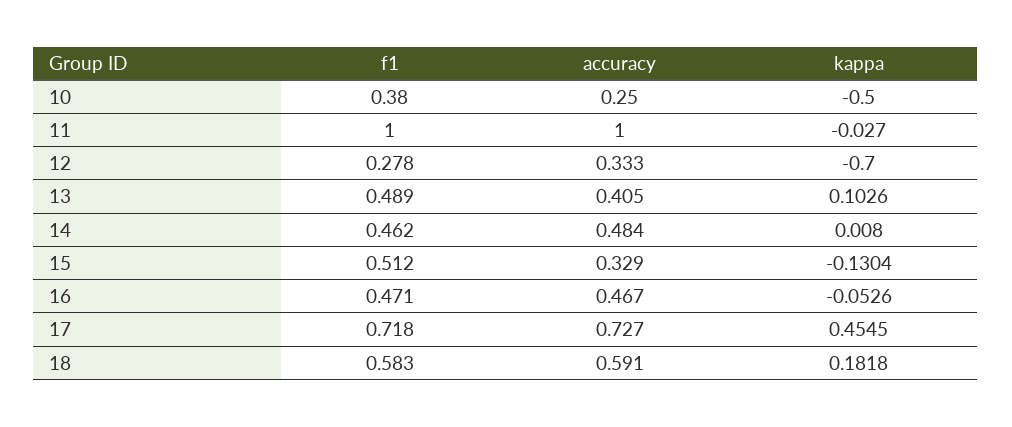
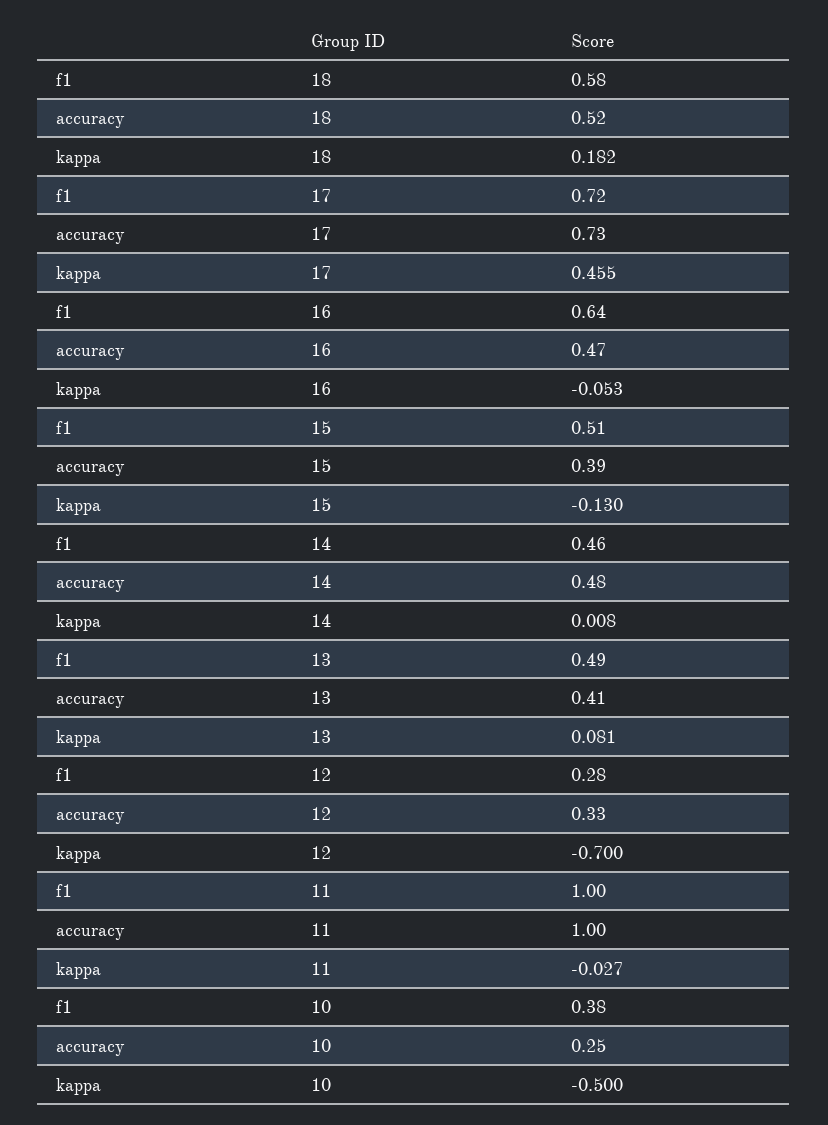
kappa, 13: 0.1026 -> 0.081
accuracy, 15: 0.329 -> 0.39
f1, 16: 0.471 -> 0.64
accuracy, 18: 0.591 -> 0.52

